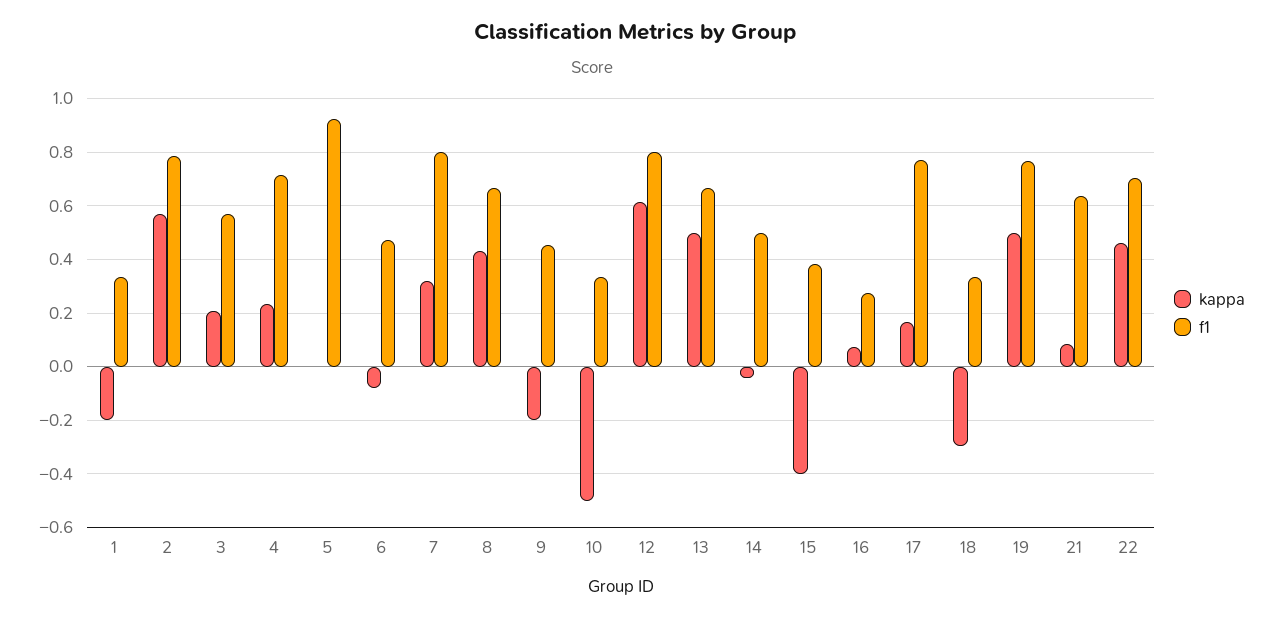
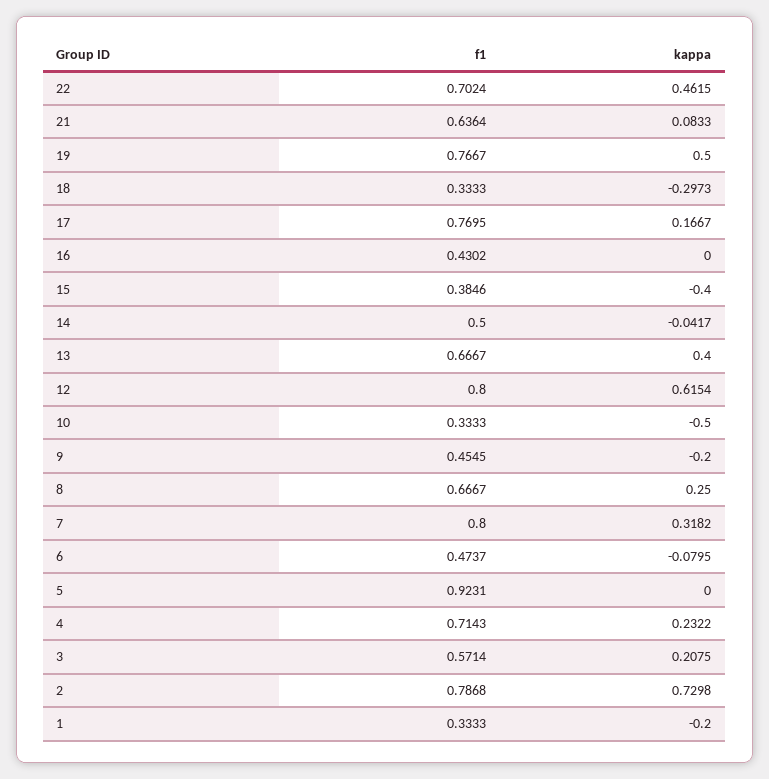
kappa, 2: 0.575 -> 0.7298
kappa, 8: 0.425 -> 0.25
kappa, 13: 0.5 -> 0.4
kappa, 16: 0.075 -> 0
f1, 16: 0.275 -> 0.4302

